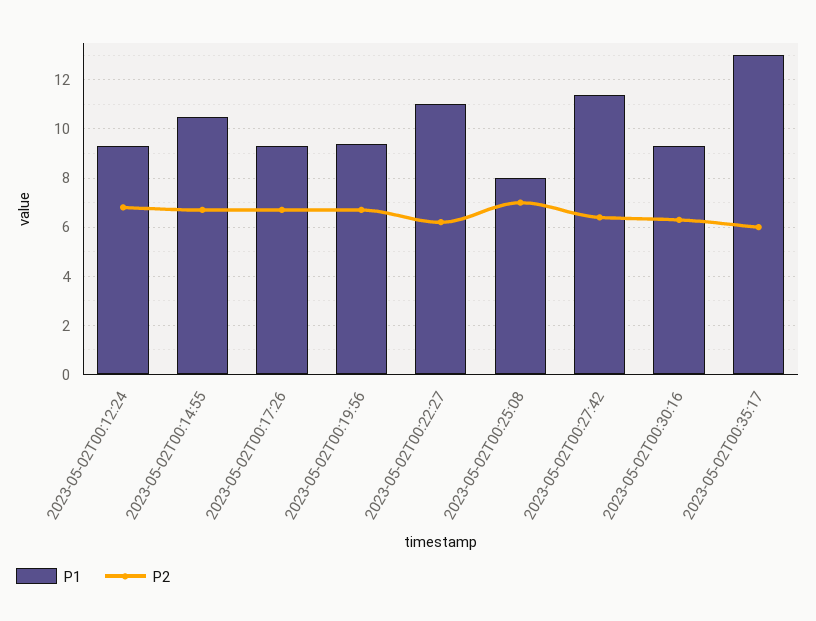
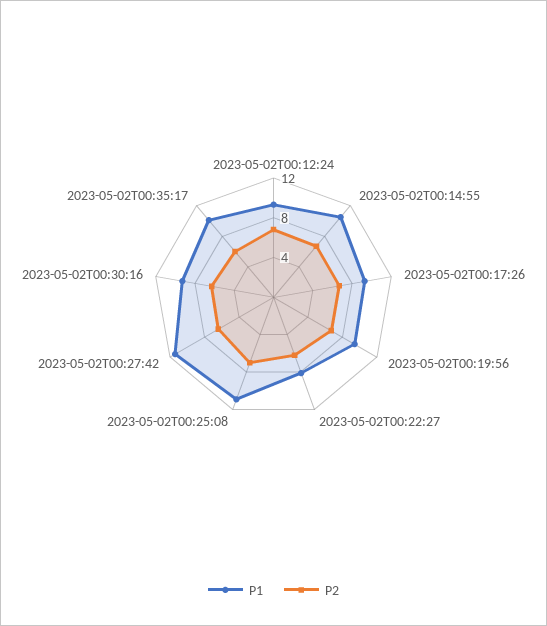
P1, 2023-05-02T00:22:27: 11 -> 8
P1, 2023-05-02T00:25:08: 8 -> 11
P1, 2023-05-02T00:35:17: 13 -> 10

